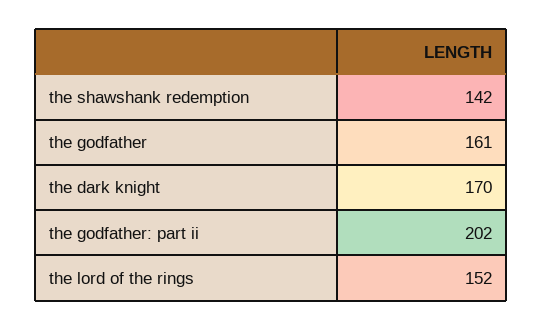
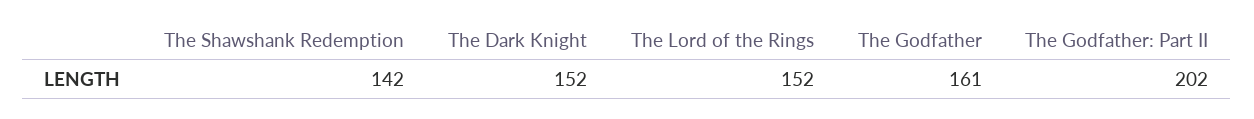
the dark knight: 170 -> 152

